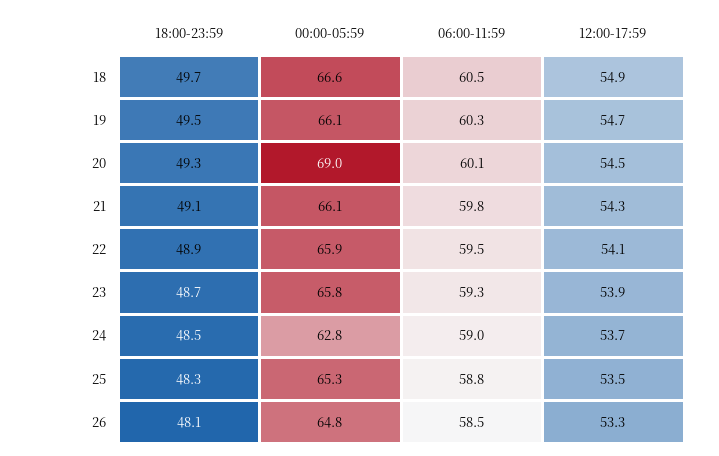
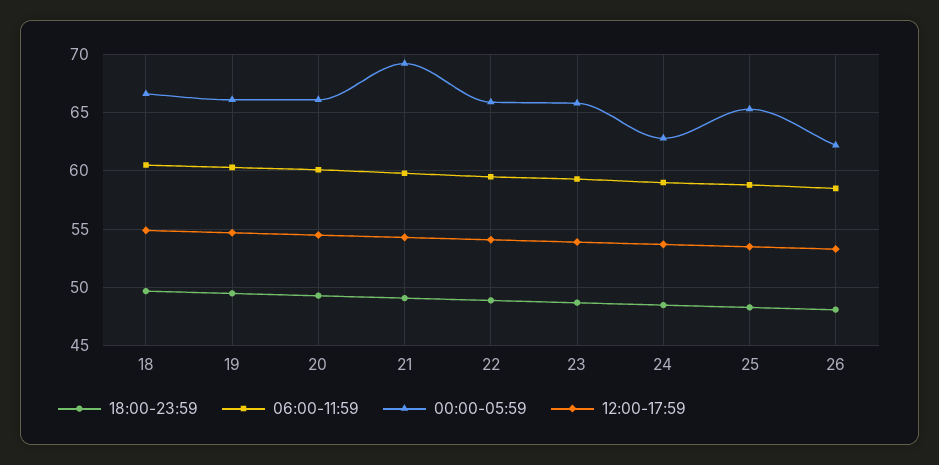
00:00-05:59, 20: 69 -> 66
00:00-05:59, 21: 66.1 -> 69
00:00-05:59, 26: 64.8 -> 62

